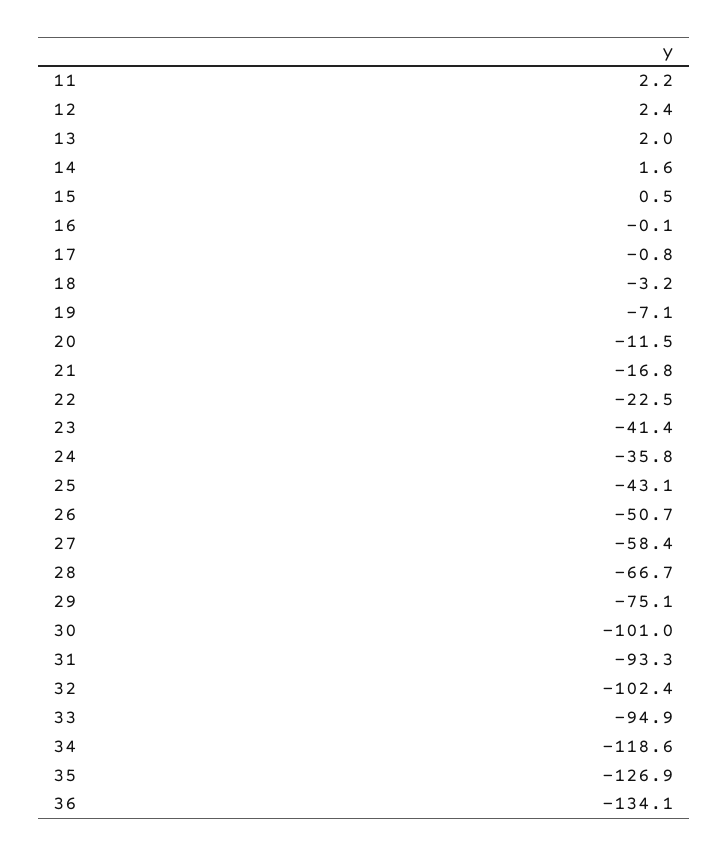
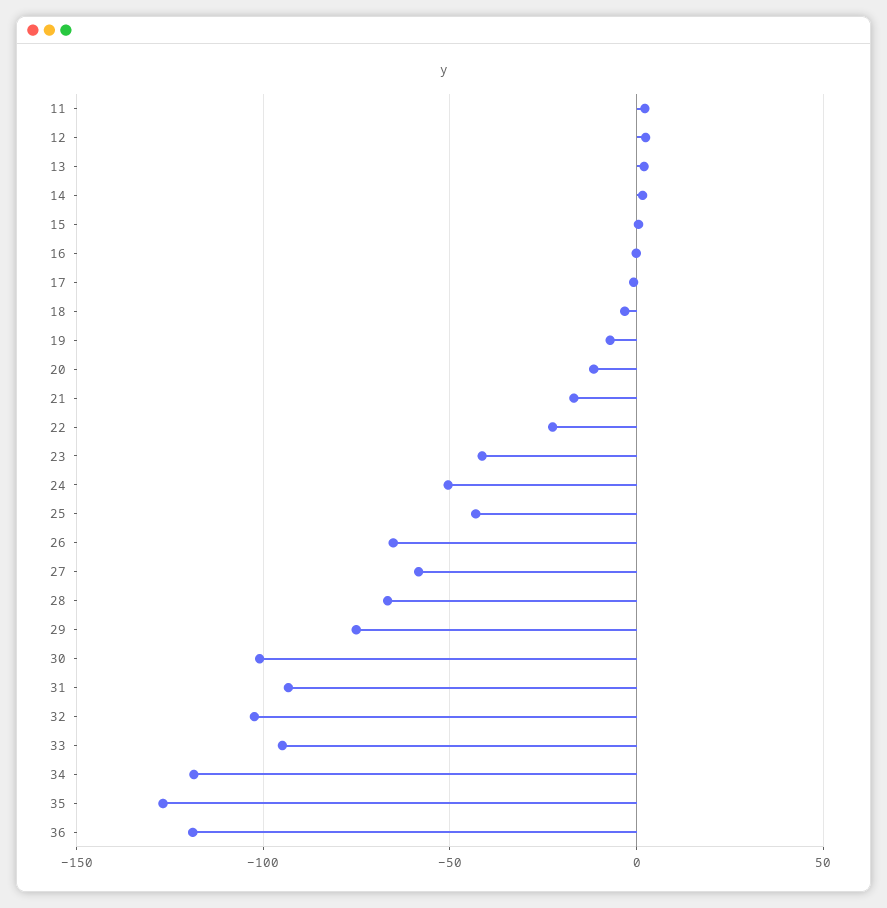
24: -35.8 -> -50
26: -50.7 -> -65
36: -134.1 -> -120

